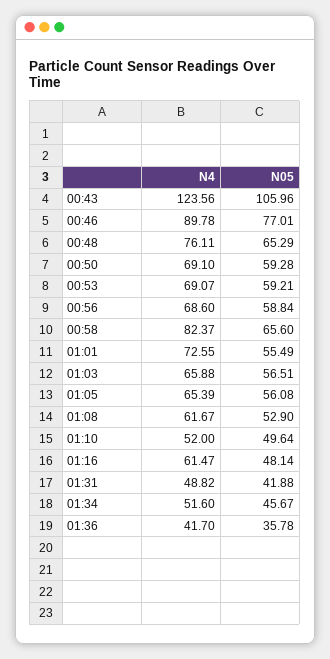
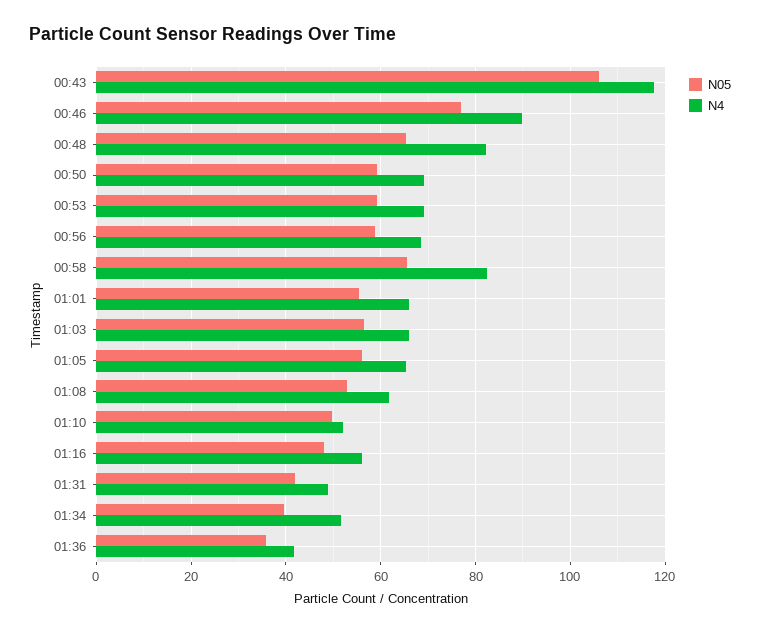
N4, 00:43: 123.56 -> 118
N4, 00:48: 76.11 -> 82
N4, 01:01: 72.55 -> 66
N4, 01:16: 61.47 -> 56
N05, 01:34: 45.67 -> 40

